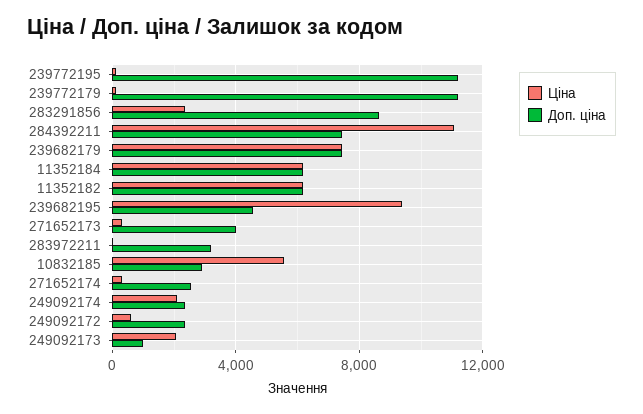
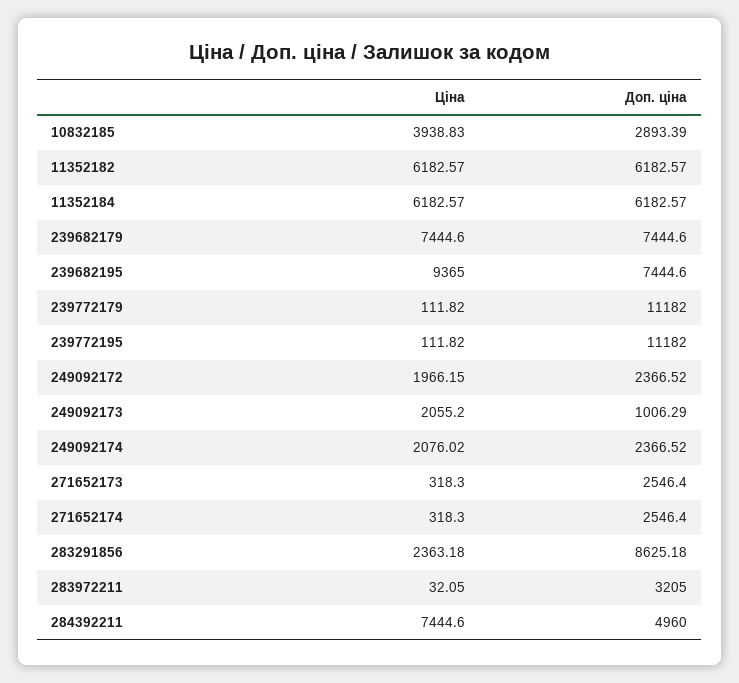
Ціна, 284392211: 11000 -> 7444.6
Доп. ціна, 284392211: 7500 -> 4960
Доп. ціна, 239682195: 4500 -> 7444.6
Доп. ціна, 271652173: 4000 -> 2546.4
Ціна, 10832185: 5500 -> 3938.83
Ціна, 249092172: 500 -> 1966.15

